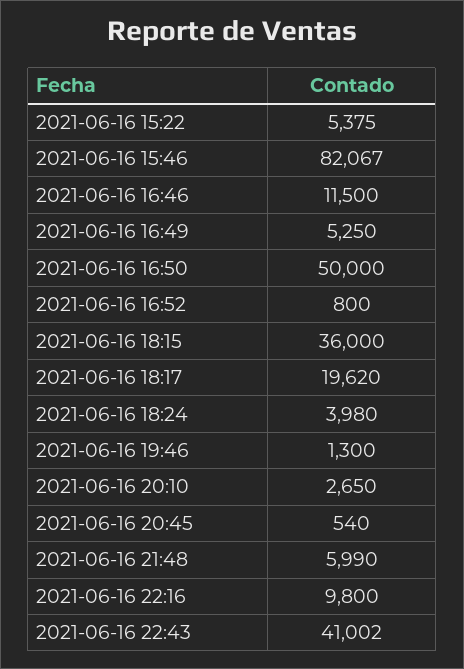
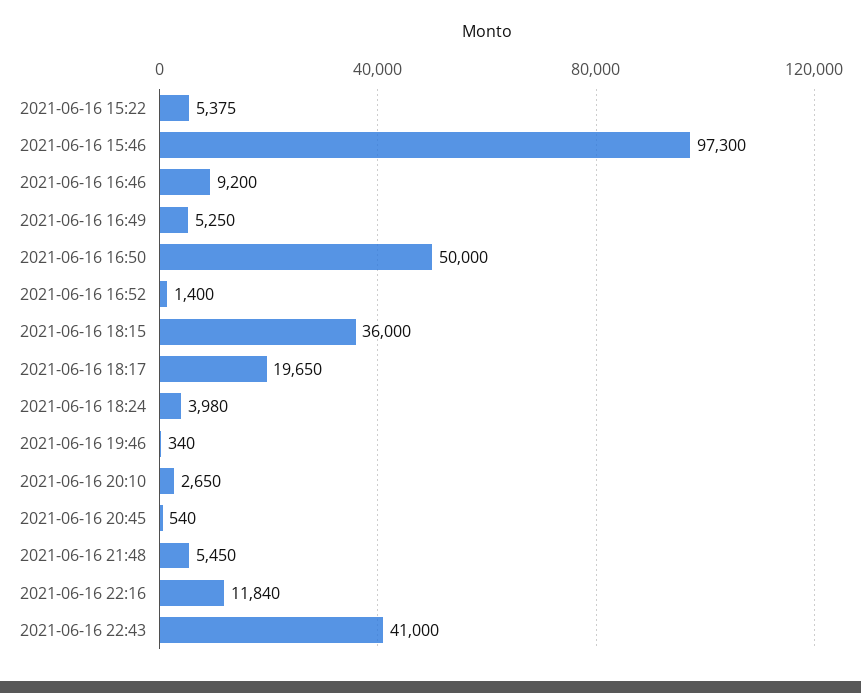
2021-06-16 15:46: 82067 -> 97300
2021-06-16 16:46: 11500 -> 9200
2021-06-16 16:52: 800 -> 1400
2021-06-16 18:17: 19620 -> 19650
2021-06-16 19:46: 1300 -> 340
2021-06-16 21:48: 5990 -> 5450
2021-06-16 22:16: 9800 -> 11840
2021-06-16 22:43: 41002 -> 41000

